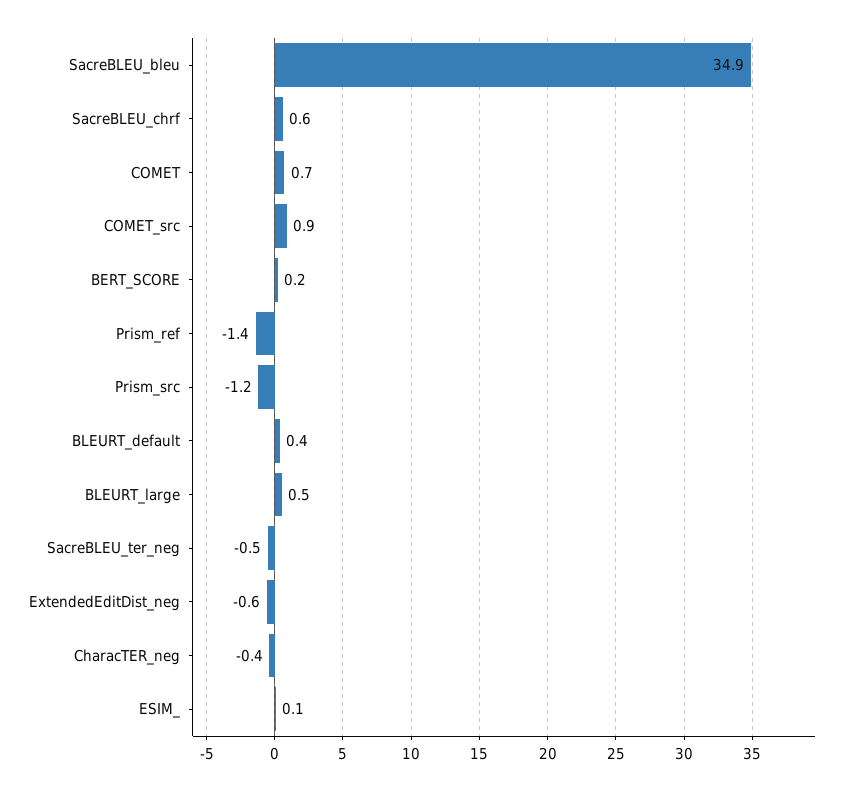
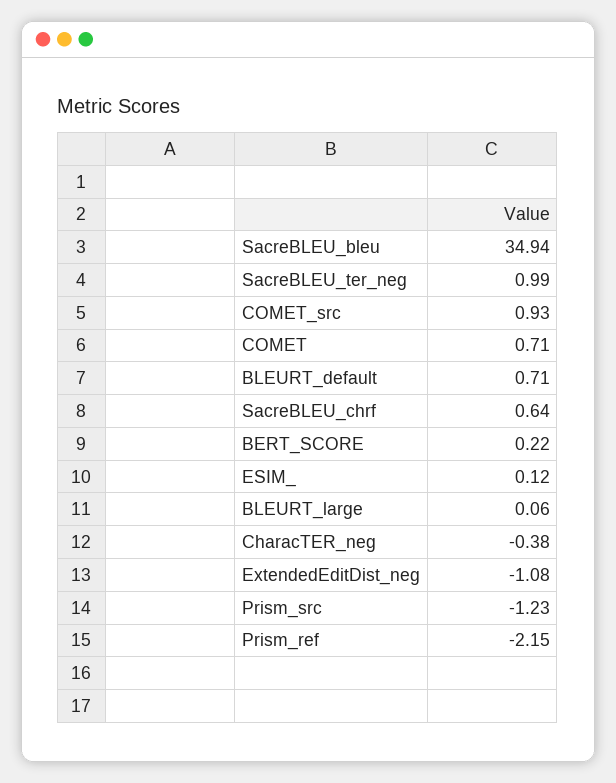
Prism_ref: -1.4 -> -2.15
BLEURT_default: 0.4 -> 0.71
BLEURT_large: 0.5 -> 0.06
SacreBLEU_ter_neg: -0.5 -> 0.99
ExtendedEditDist_neg: -0.6 -> -1.08

